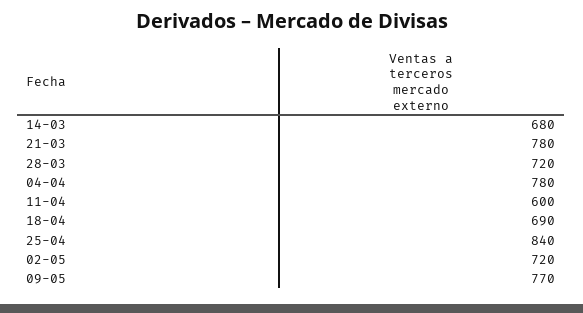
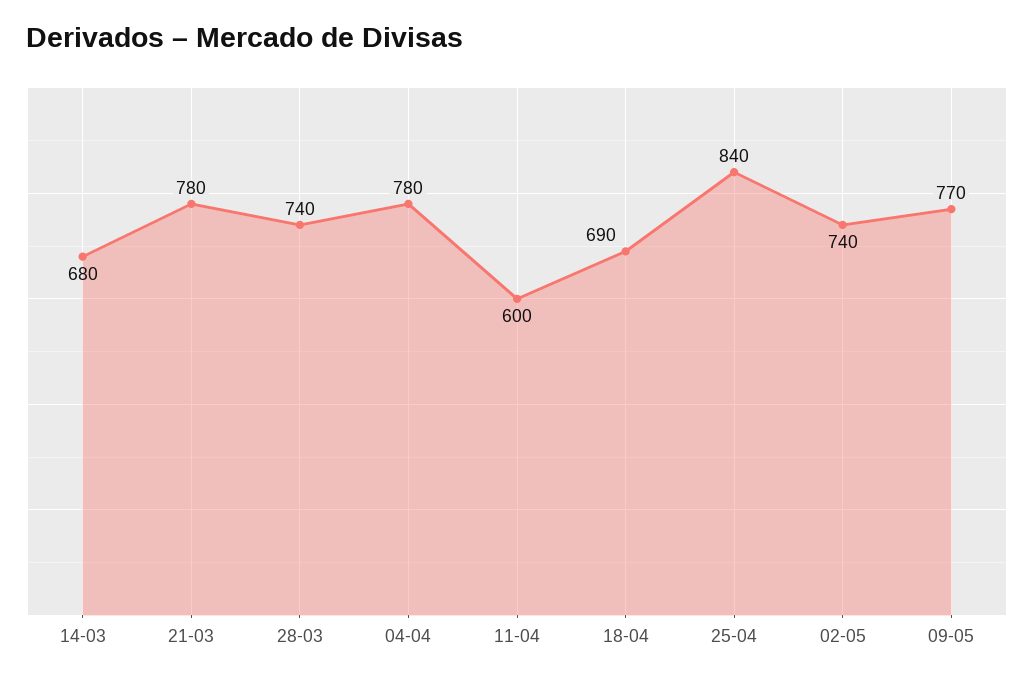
28-03: 720 -> 740
02-05: 720 -> 740

